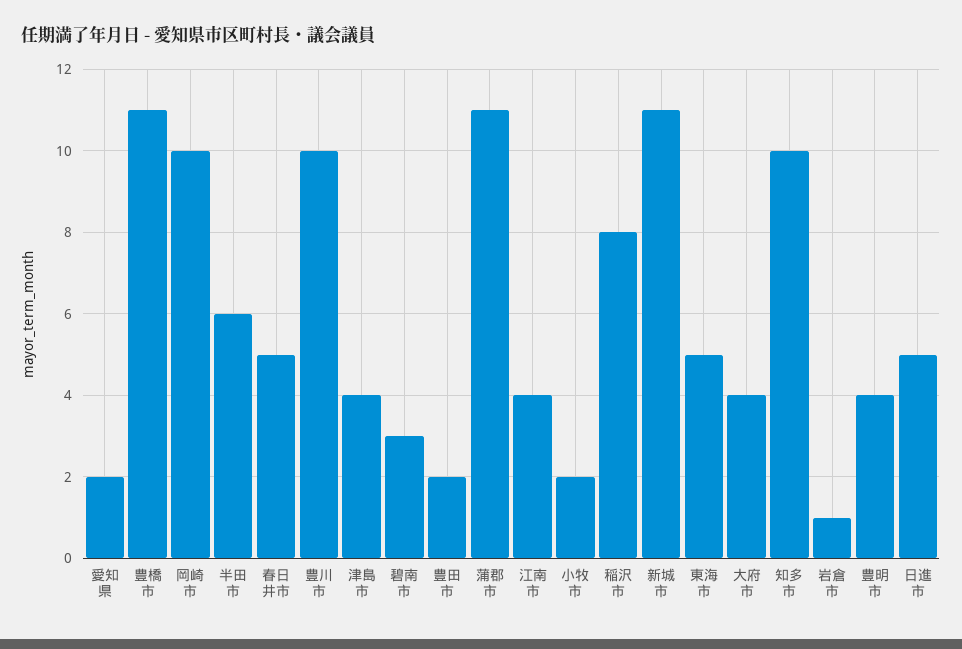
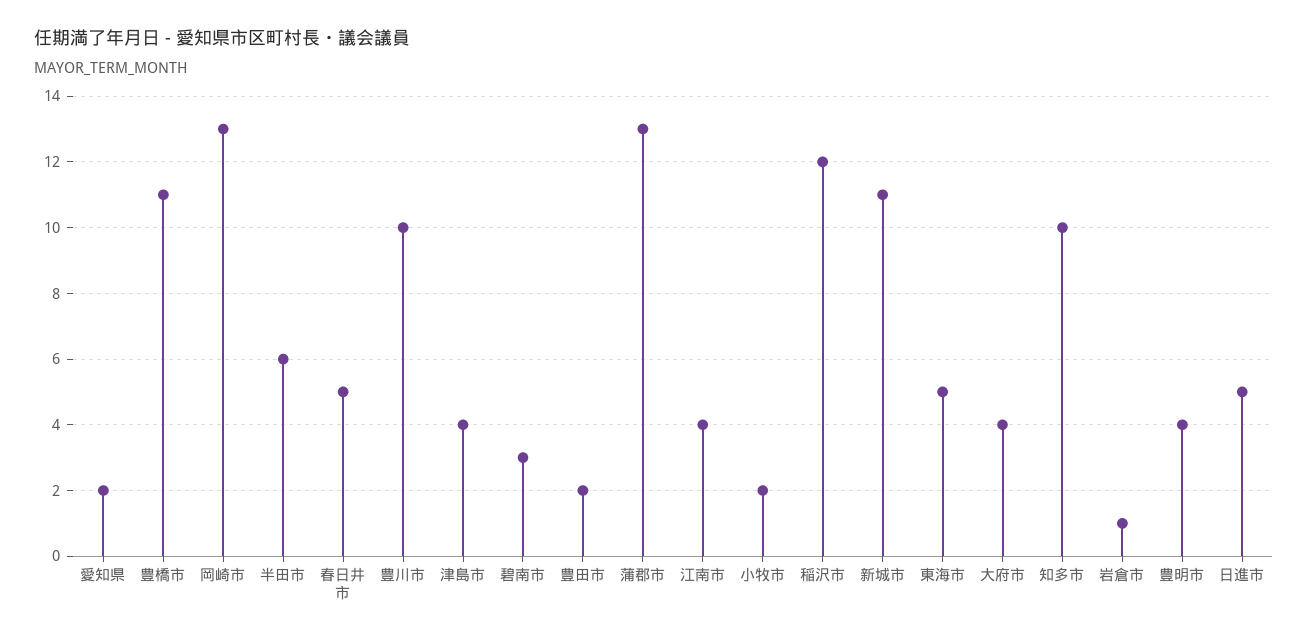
岡崎市: 10 -> 13
蒲郡市: 11 -> 13
稲沢市: 8 -> 12

